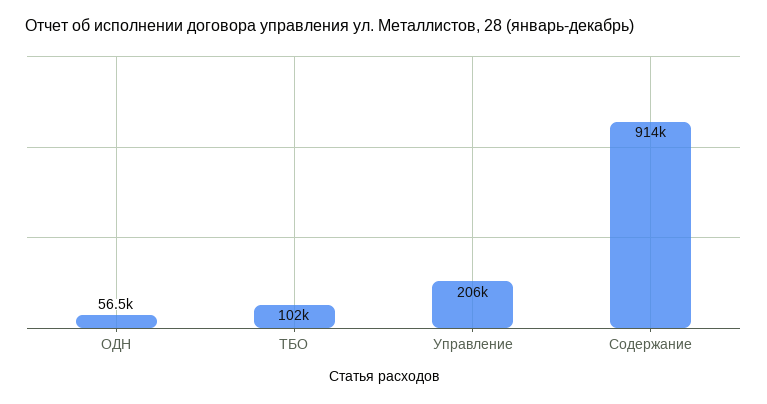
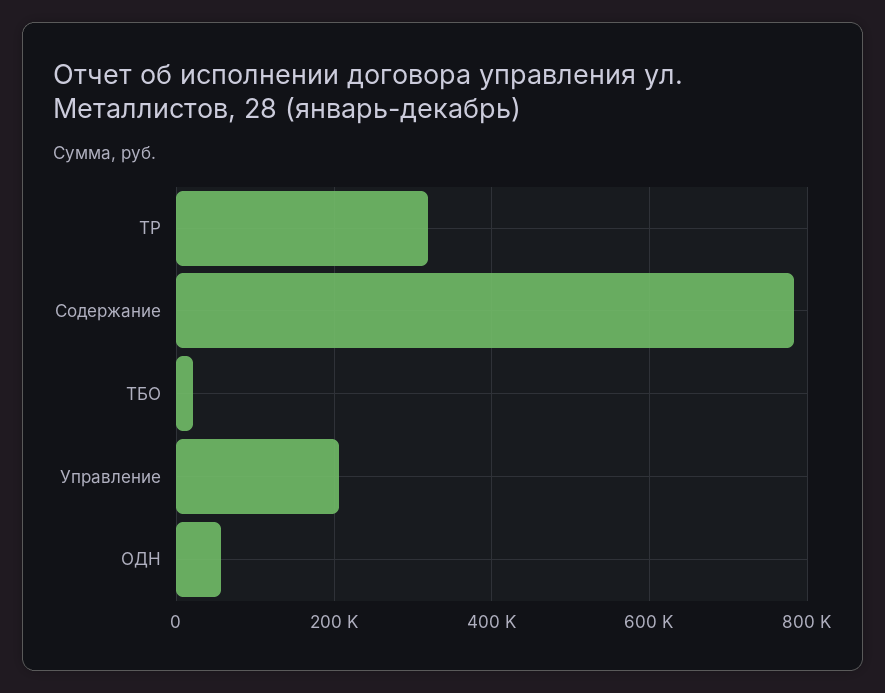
ТБО: 102000 -> 20000
Содержание: 914000 -> 780000
ТР: none -> 320000

